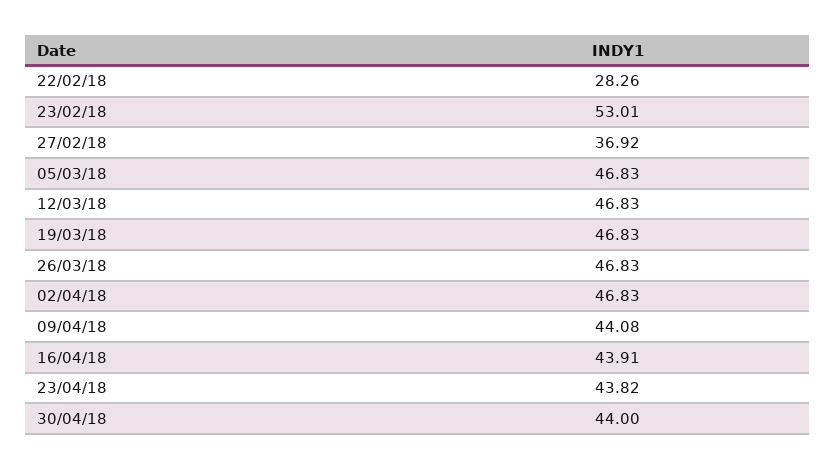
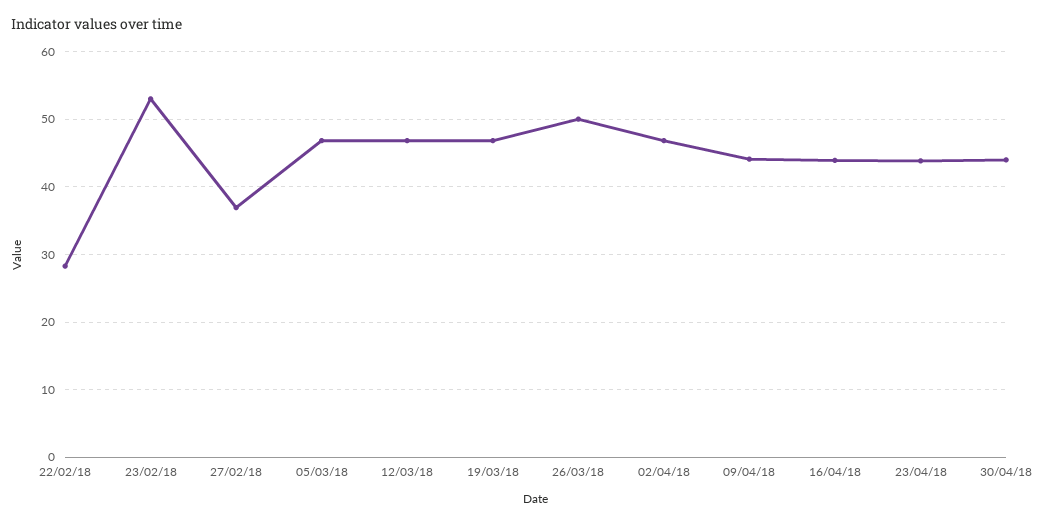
26/03/18: 46.83 -> 50

